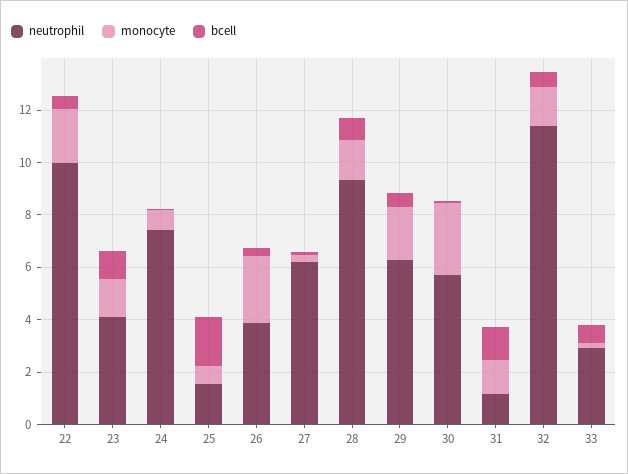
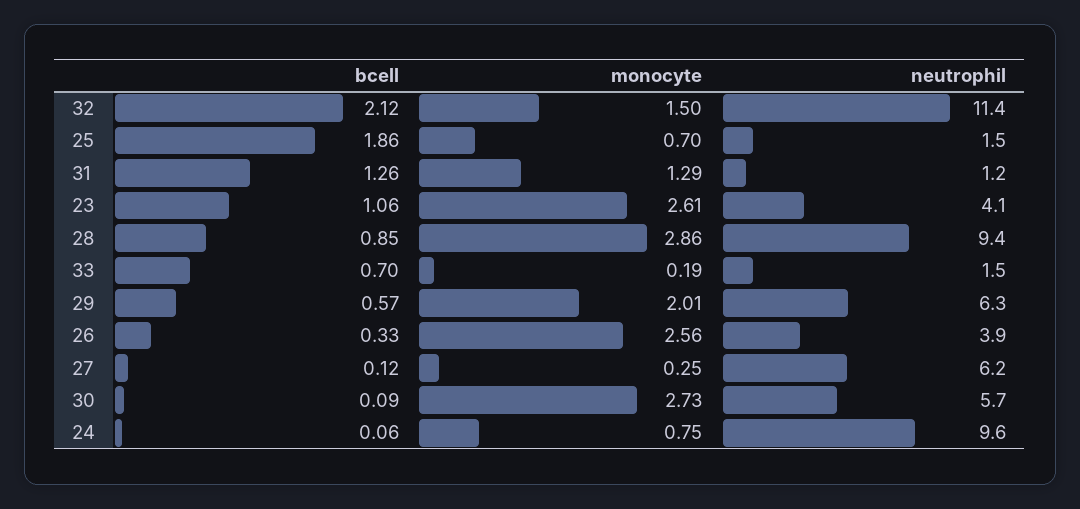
neutrophil, 22: 10 -> none
monocyte, 22: 2 -> none
bcell, 22: 0.5 -> none
monocyte, 23: 1.5 -> 2.61
neutrophil, 24: 7.5 -> 9.6
monocyte, 28: 1.5 -> 2.86
bcell, 32: 0.5 -> 2.12
neutrophil, 33: 3 -> 1.5

